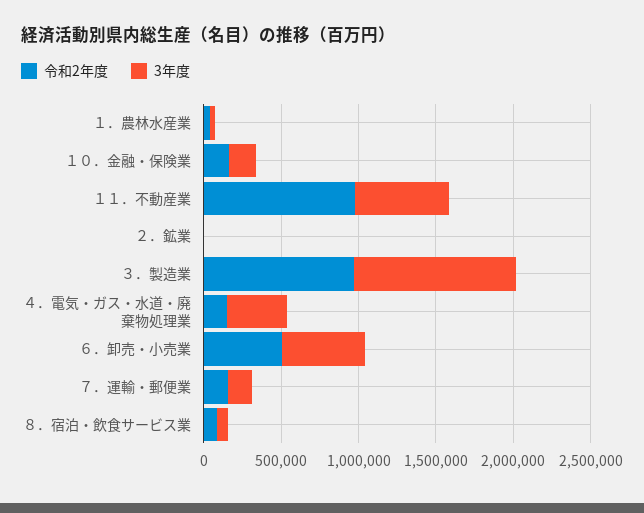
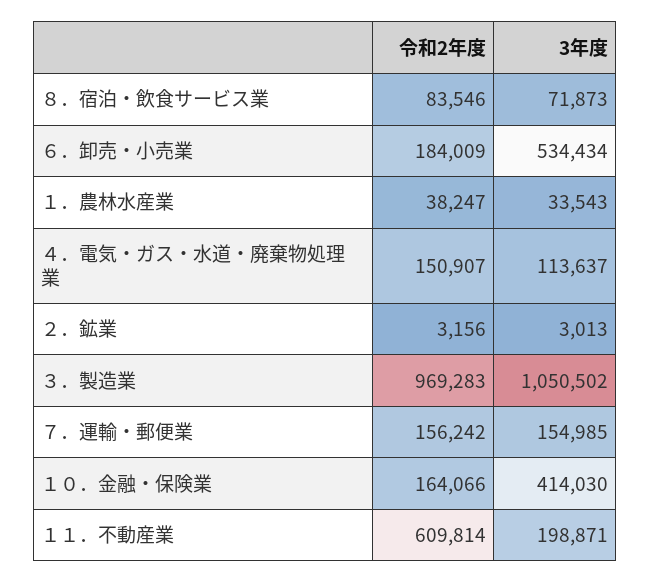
3年度, １０．金融・保険業: 200000 -> 414030
令和2年度, １１．不動産業: 1000000 -> 609814
3年度, １１．不動産業: 600000 -> 198871
3年度, ４．電気・ガス・水道・廃棄物処理業: 400000 -> 113637
令和2年度, ６．卸売・小売業: 500000 -> 184009

